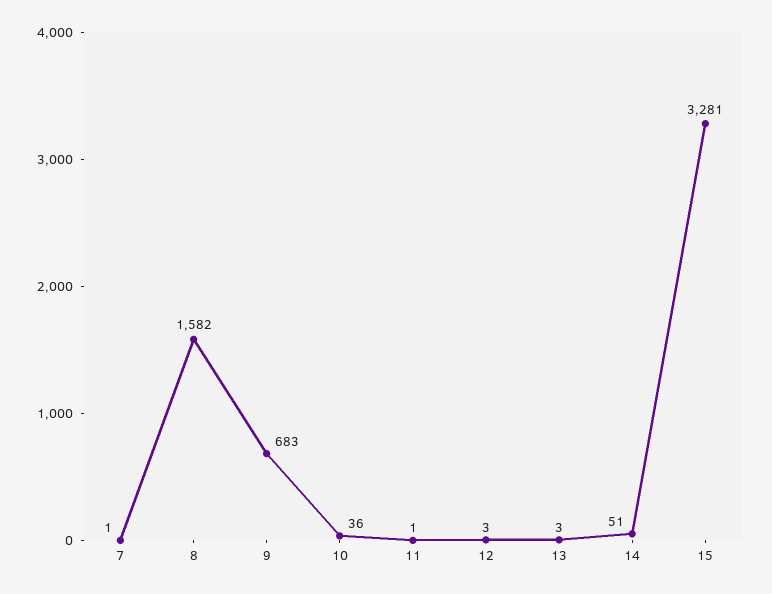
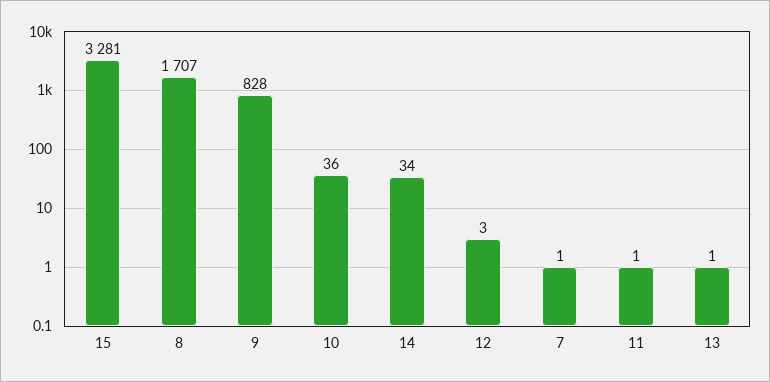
8: 1582 -> 1707
9: 683 -> 828
13: 3 -> 1
14: 51 -> 34

